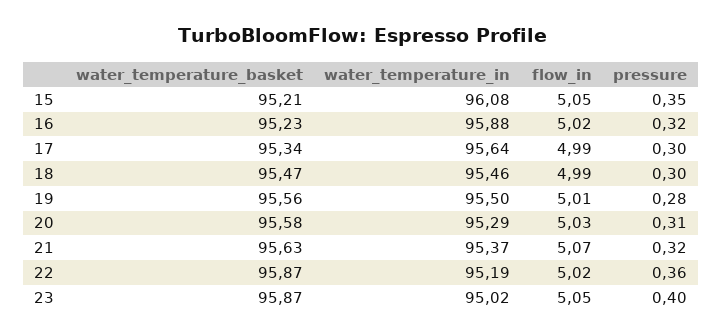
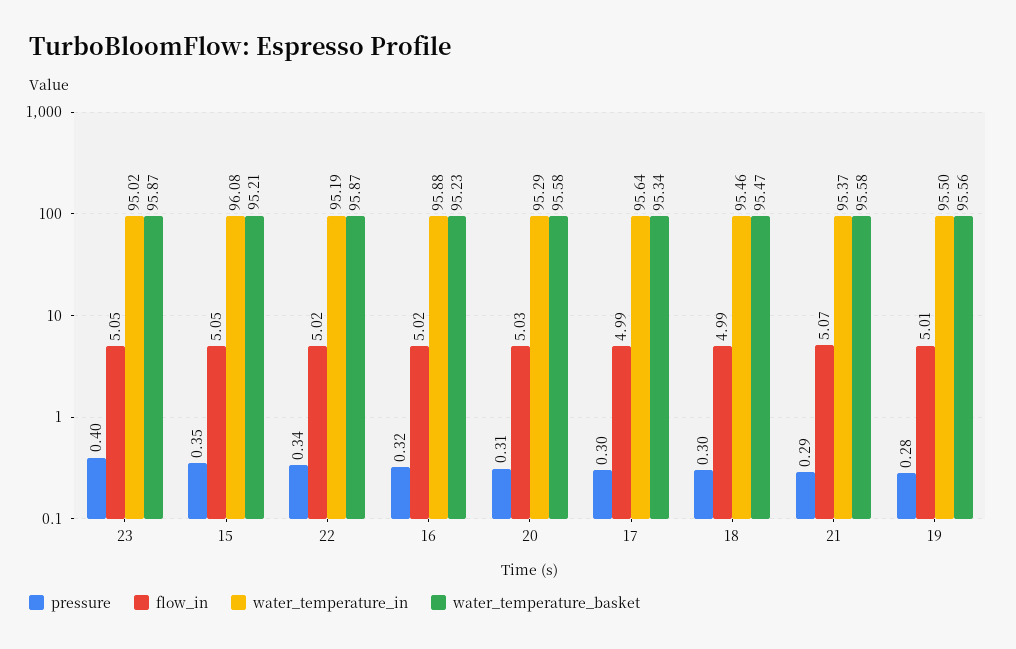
water_temperature_basket, 21: 95.63 -> 95.58
pressure, 21: 0.32 -> 0.29
pressure, 22: 0.36 -> 0.34

